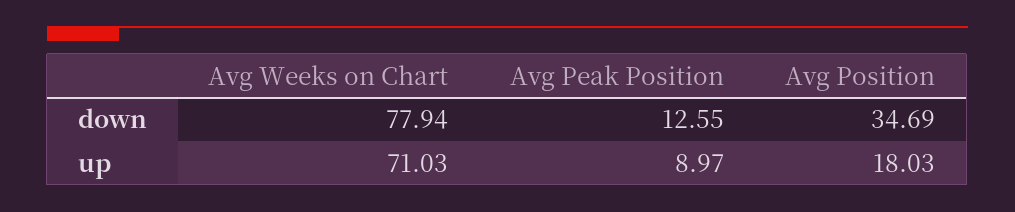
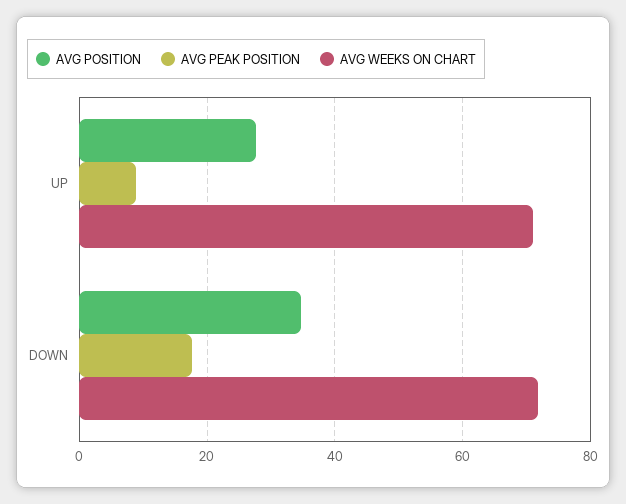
Avg Weeks on Chart, down: 77.94 -> 72
Avg Peak Position, down: 12.55 -> 18
Avg Position, up: 18.03 -> 28

